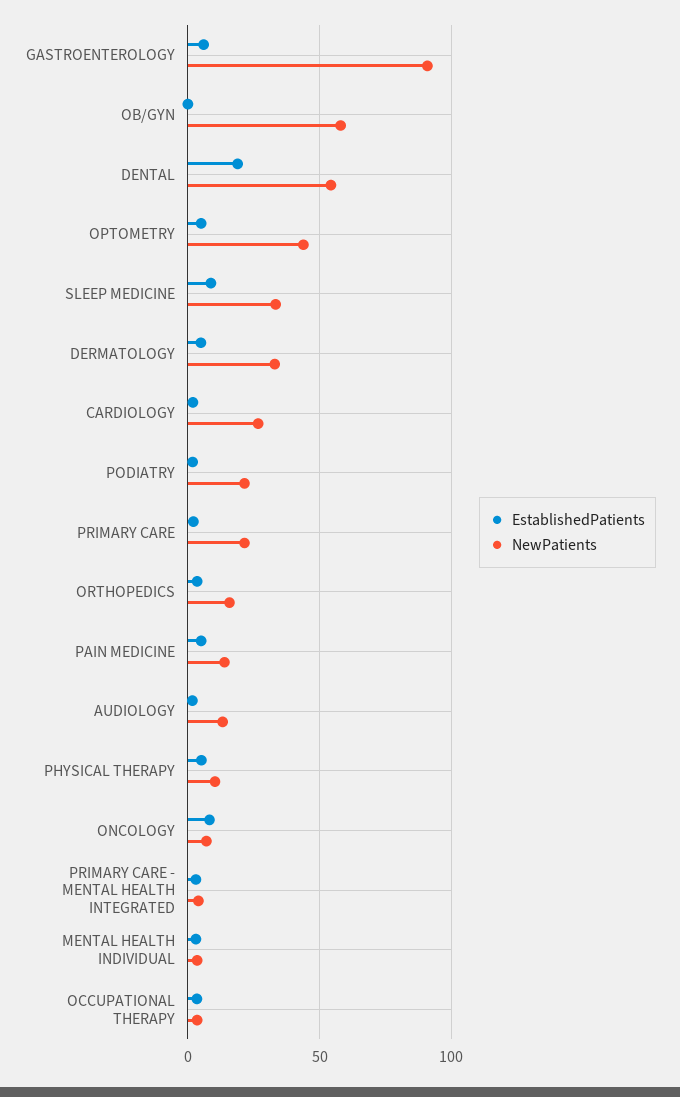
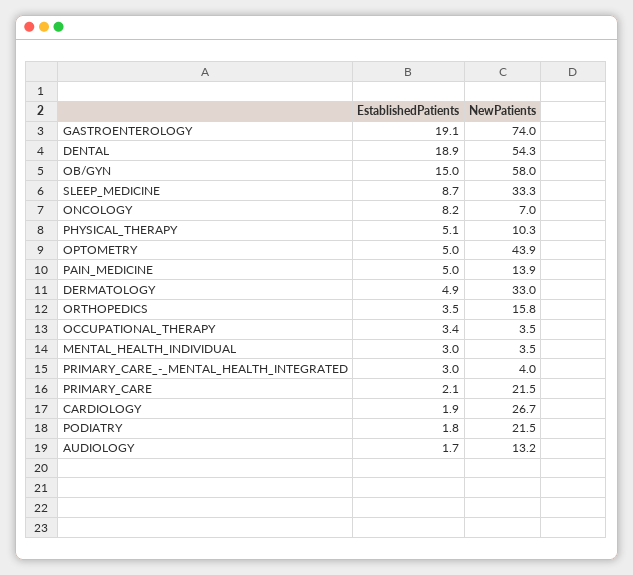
EstablishedPatients, GASTROENTEROLOGY: 5 -> 19.1
NewPatients, GASTROENTEROLOGY: 90 -> 74
EstablishedPatients, OB/GYN: 0 -> 15

